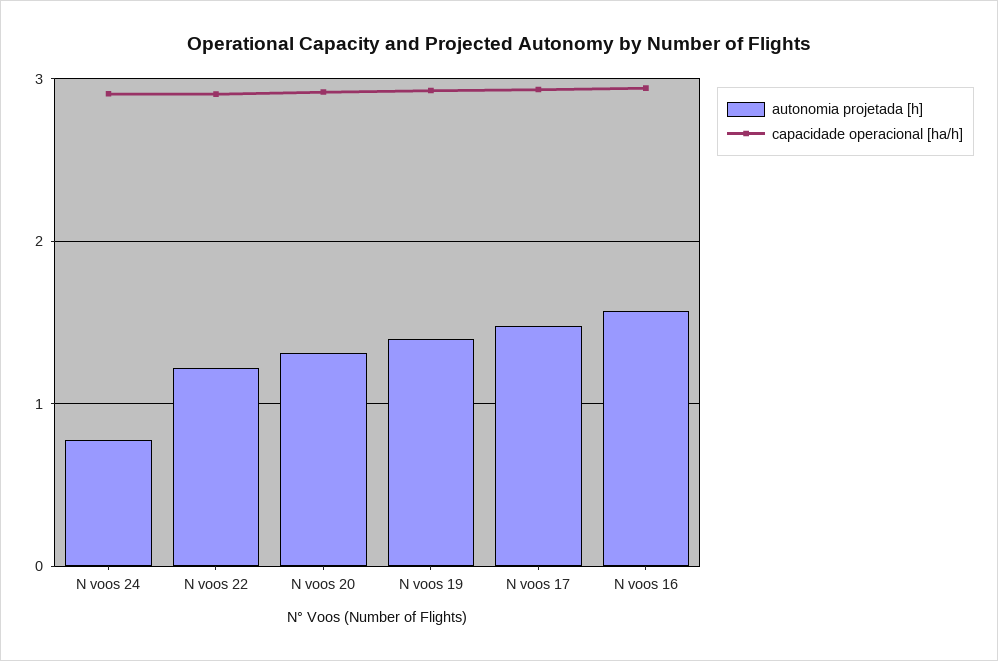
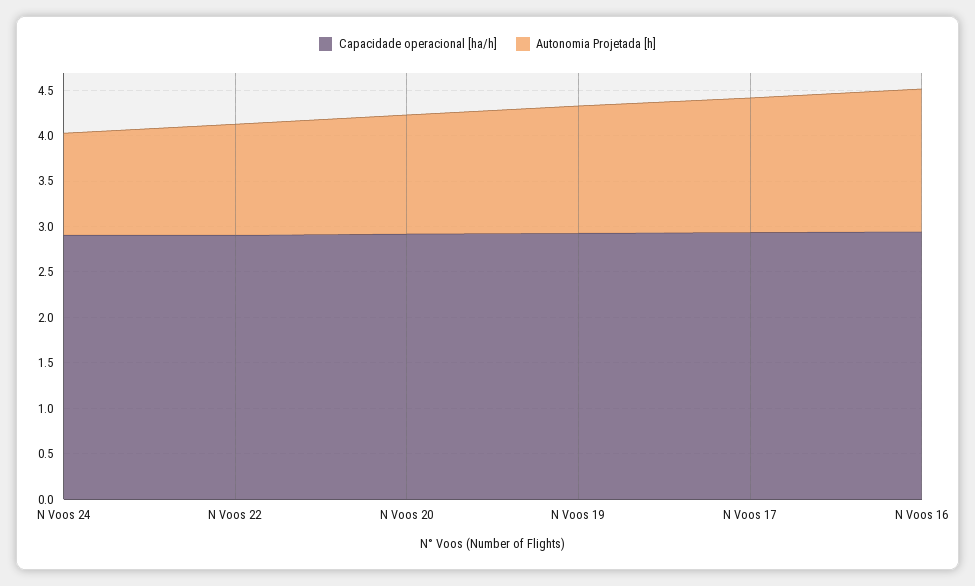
autonomia projetada [h], N voos 24: 0.8 -> 1.1

